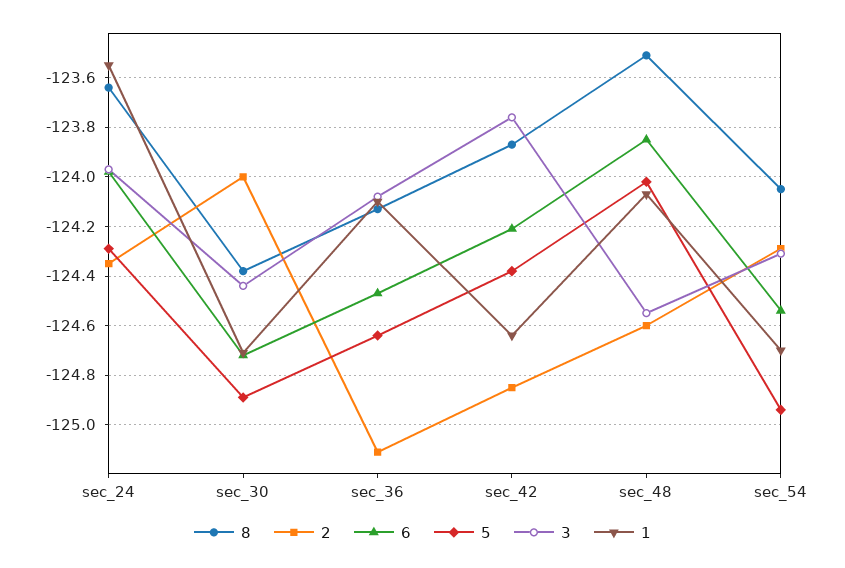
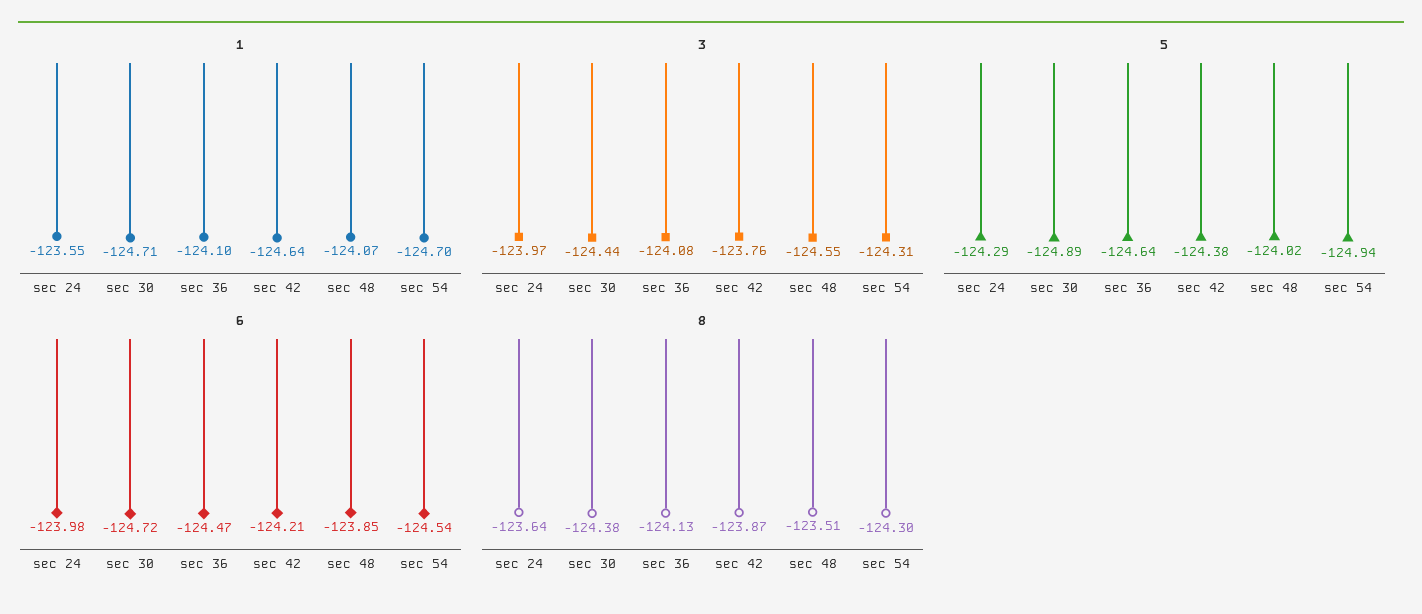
2, sec_24: -124.35 -> none
2, sec_30: -124 -> none
2, sec_36: -125.1 -> none
2, sec_42: -124.85 -> none
2, sec_48: -124.6 -> none
8, sec_54: -124.05 -> -124.3
2, sec_54: -124.3 -> none

